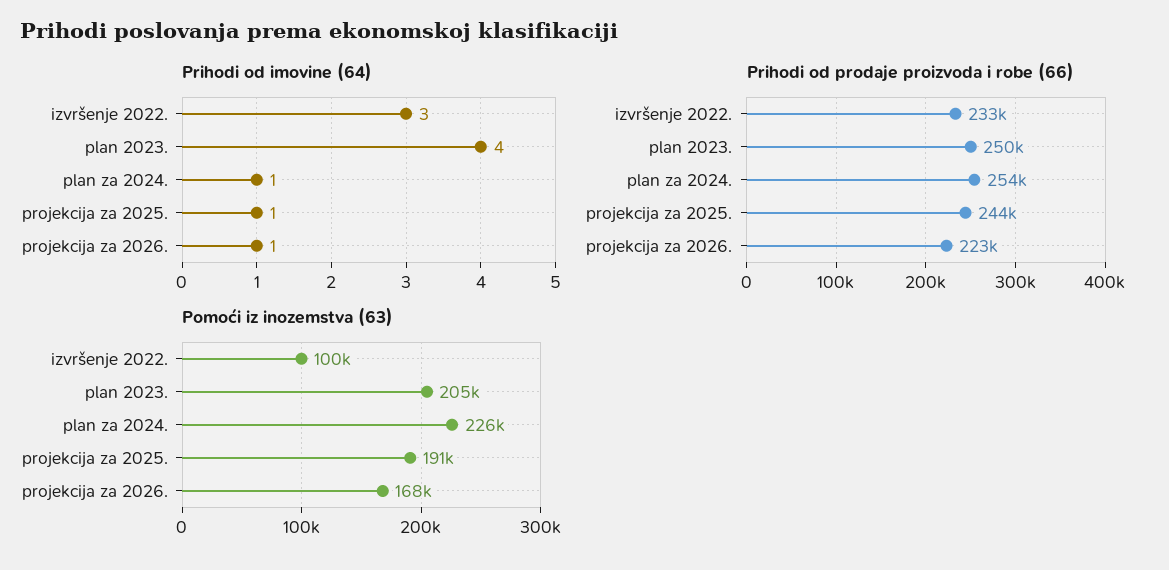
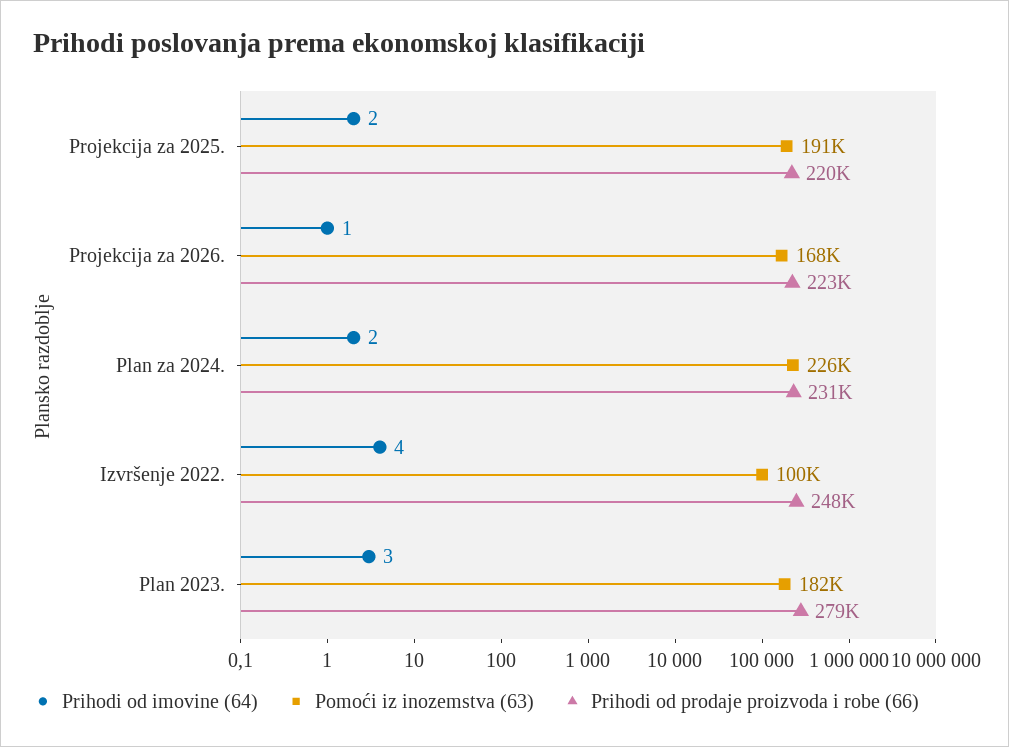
Prihodi od imovine (64), izvršenje 2022.: 3 -> 4
Prihodi od imovine (64), plan 2023.: 4 -> 3
Prihodi od imovine (64), plan za 2024.: 1 -> 2
Prihodi od imovine (64), projekcija za 2025.: 1 -> 2
Prihodi od prodaje proizvoda i robe (66), izvršenje 2022.: 233000 -> 248000
Prihodi od prodaje proizvoda i robe (66), plan 2023.: 250000 -> 279000
Prihodi od prodaje proizvoda i robe (66), plan za 2024.: 254000 -> 231000
Prihodi od prodaje proizvoda i robe (66), projekcija za 2025.: 244000 -> 220000
Pomoći iz inozemstva (63), plan 2023.: 205000 -> 182000

